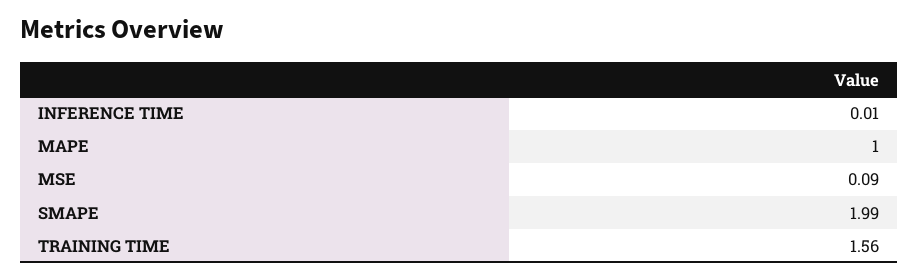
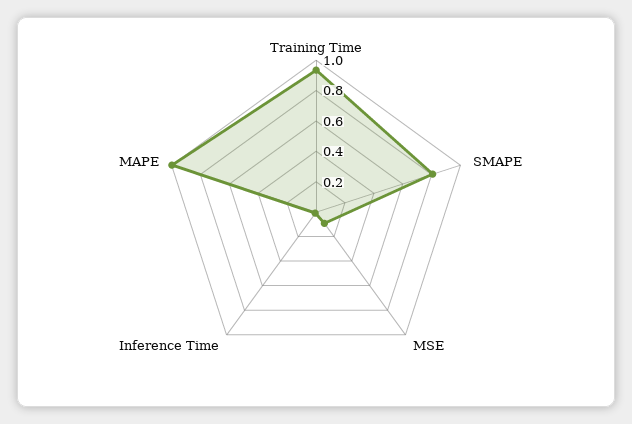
SMAPE: 1.99 -> 0.8
TRAINING TIME: 1.56 -> 0.9

